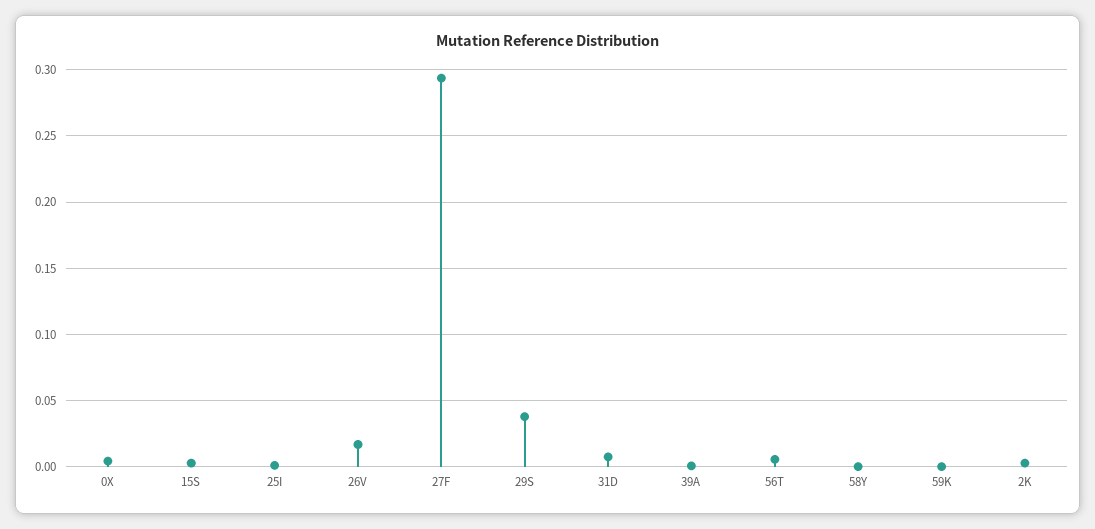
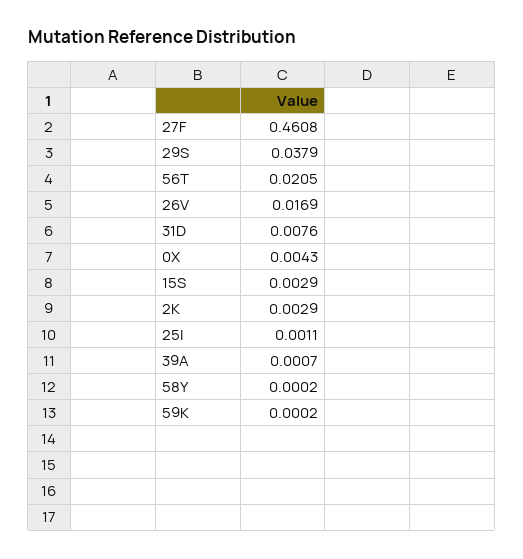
27F: 0.295 -> 0.4608
56T: 0.005 -> 0.0205

